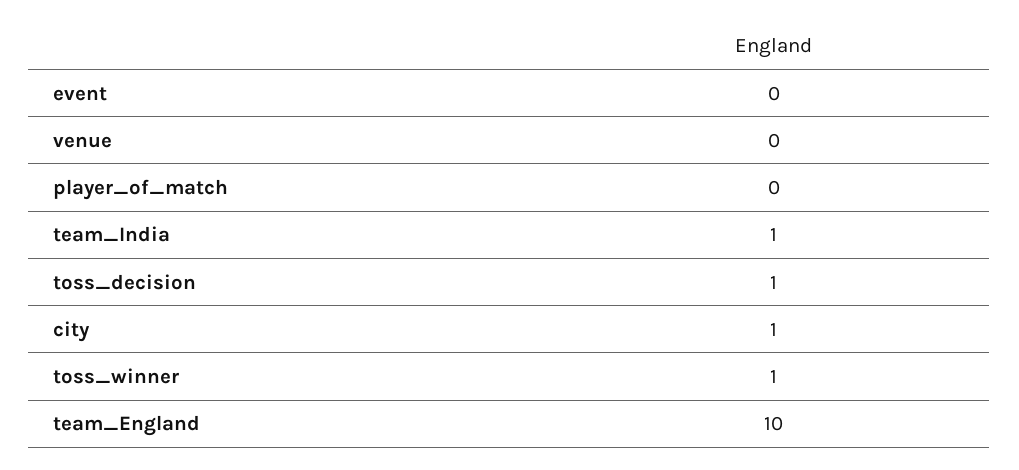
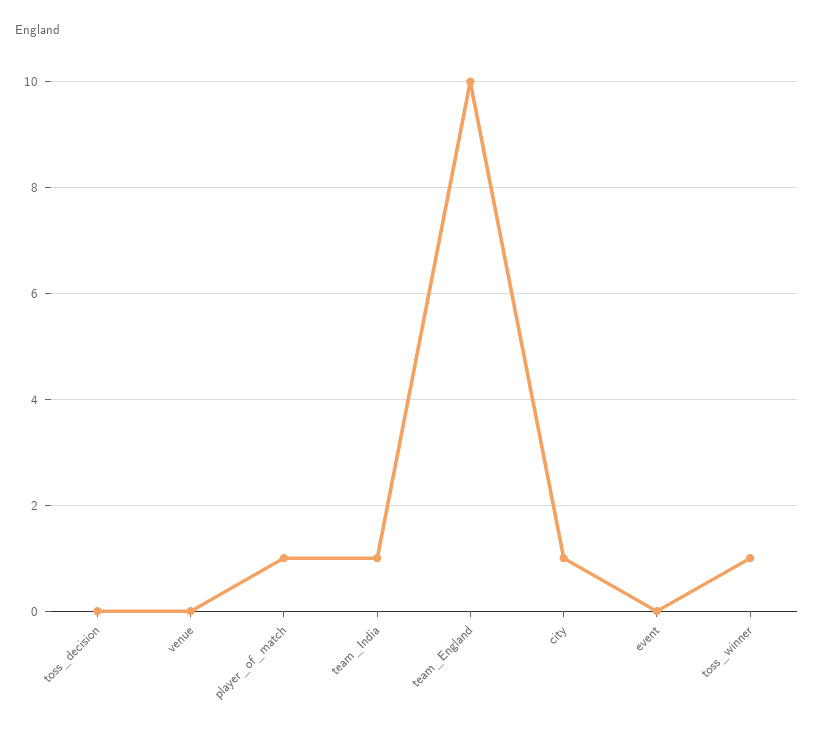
player_of_match: 0 -> 1
toss_decision: 1 -> 0

